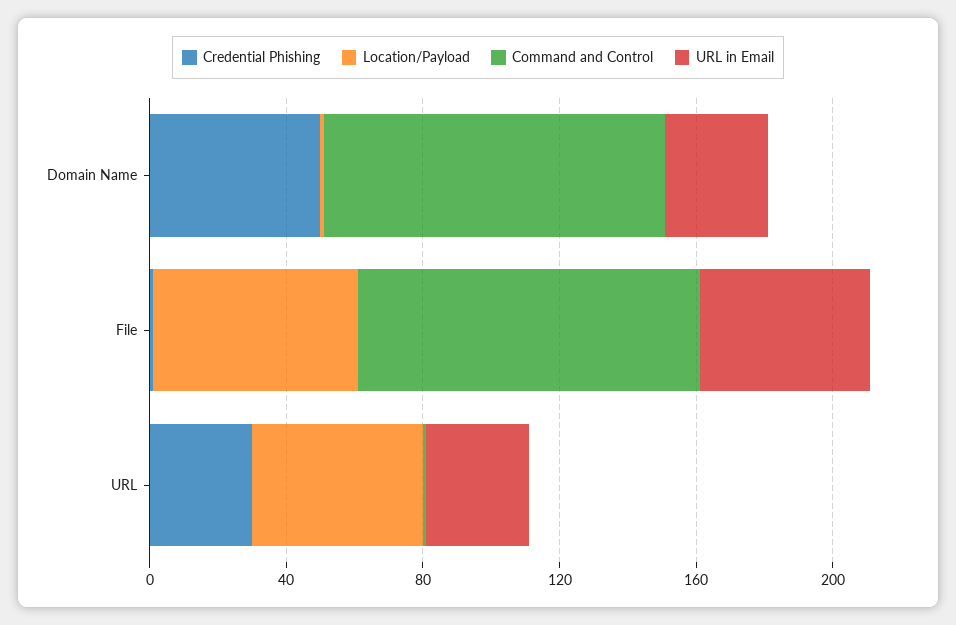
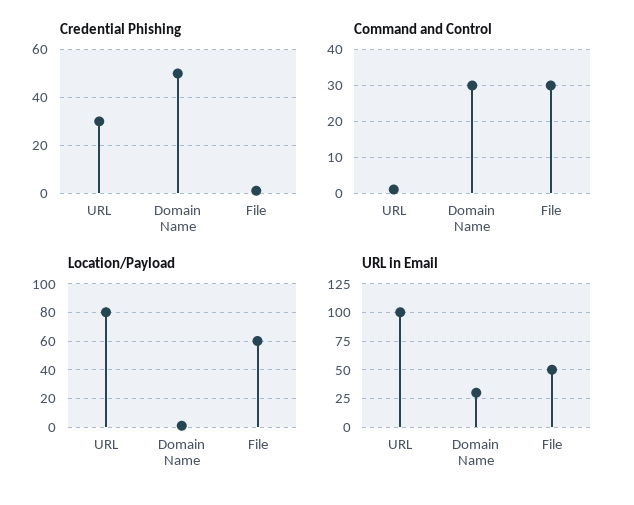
Command and Control, Domain Name: 100 -> 30
Command and Control, File: 100 -> 30
Location/Payload, URL: 50 -> 80
URL in Email, URL: 30 -> 100

